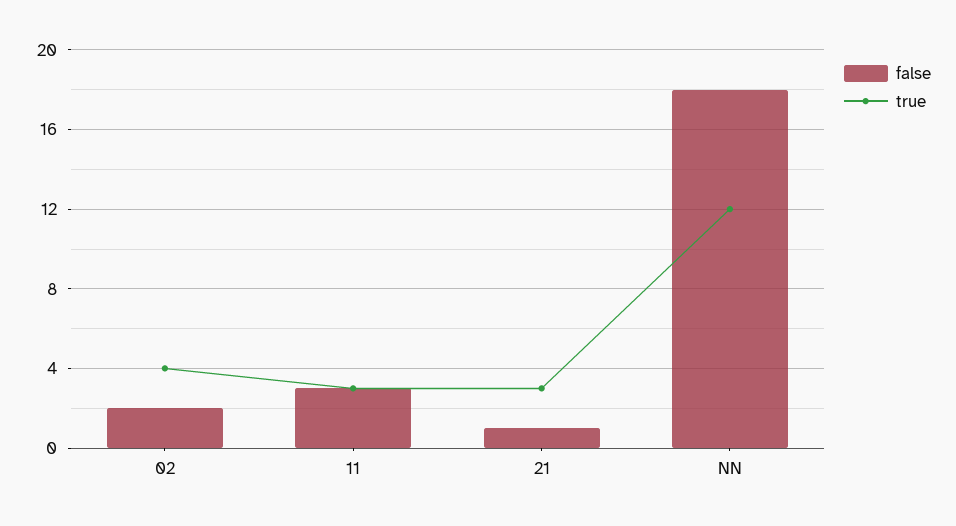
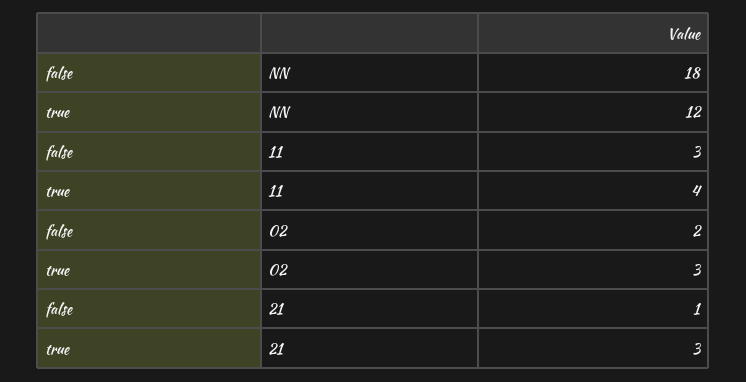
true, 02: 4 -> 3
true, 11: 3 -> 4

